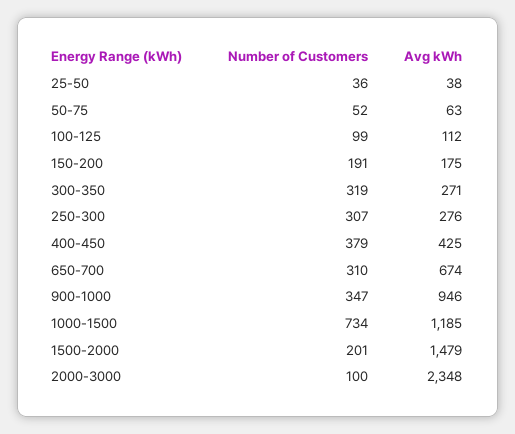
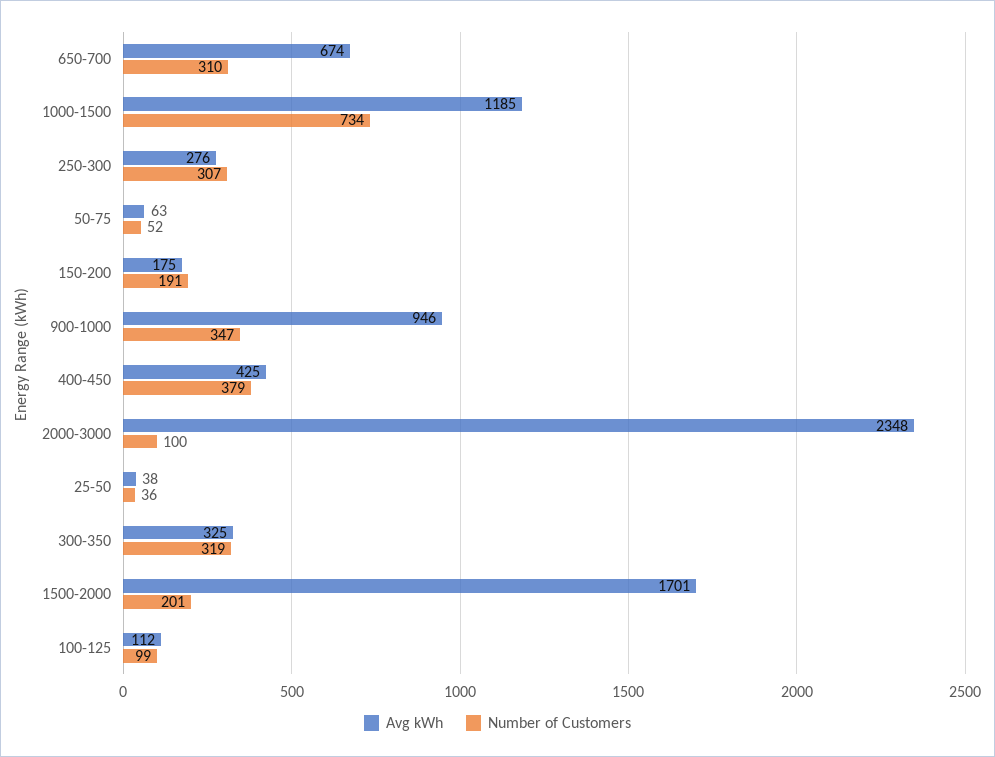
Avg kWh, 300-350: 271 -> 325
Avg kWh, 1500-2000: 1479 -> 1701

